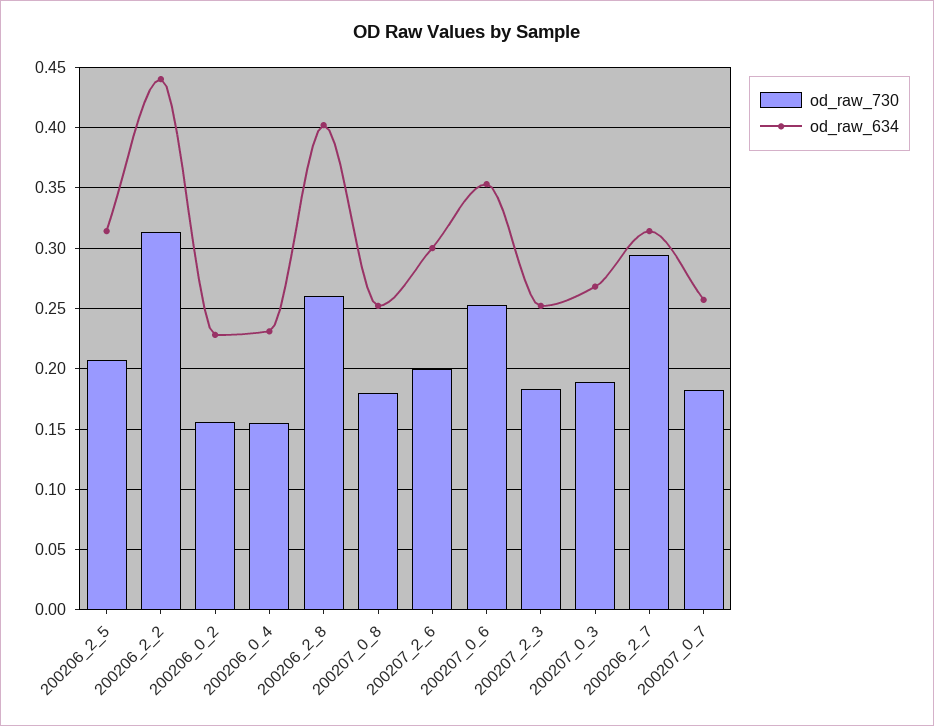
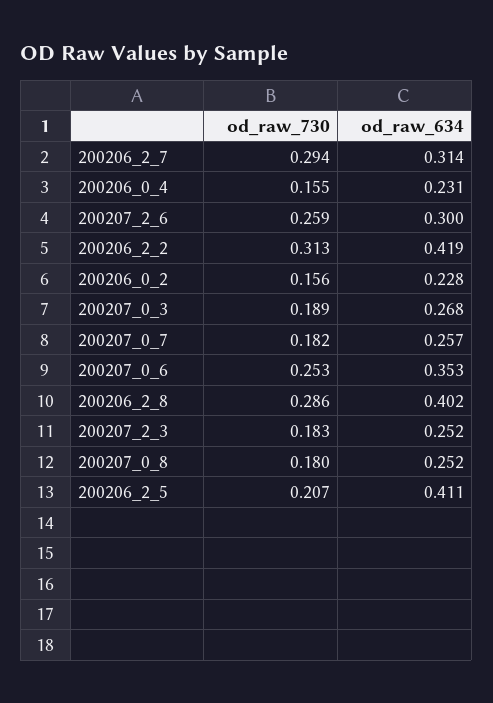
od_raw_634, 200206_2_5: 0.315 -> 0.411
od_raw_634, 200206_2_2: 0.44 -> 0.419
od_raw_730, 200206_2_8: 0.26 -> 0.286
od_raw_730, 200207_2_6: 0.2 -> 0.259

